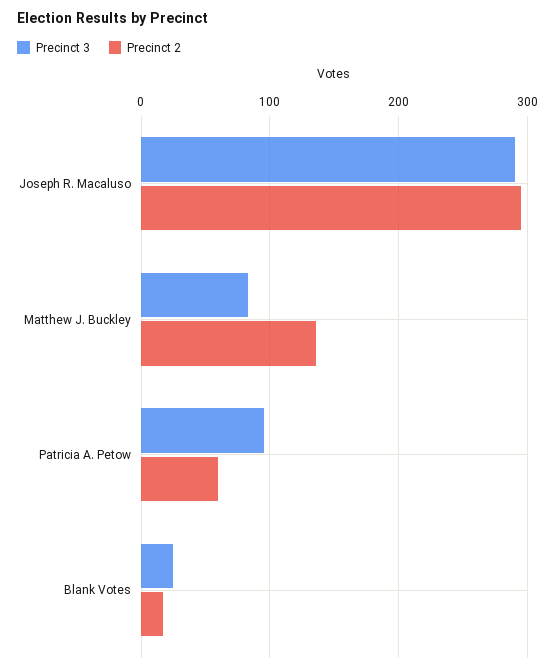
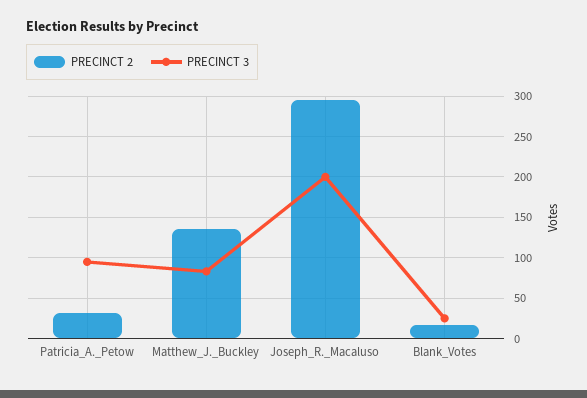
Precinct 3, Joseph R. Macaluso: 290 -> 200
Precinct 2, Patricia A. Petow: 60 -> 30

